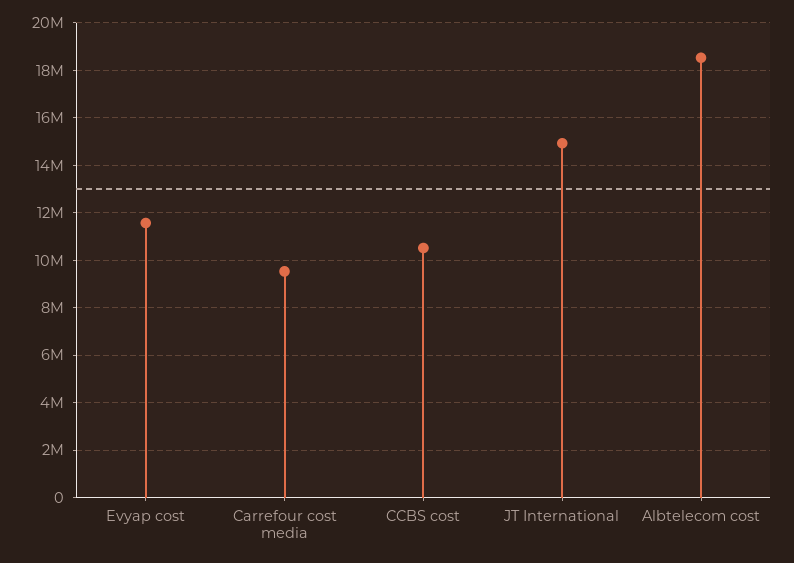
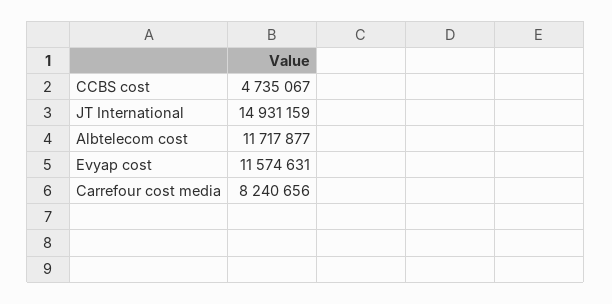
Carrefour cost media: 9500000 -> 8240656
CCBS cost: 10500000 -> 4735067
Albtelecom cost: 18500000 -> 11717877

